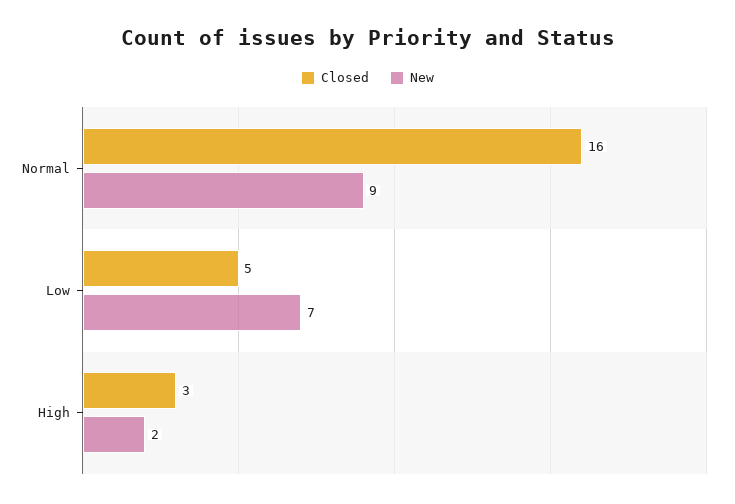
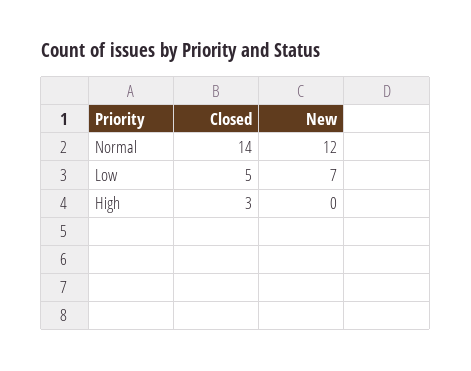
Closed, Normal: 16 -> 14
New, Normal: 9 -> 12
New, High: 2 -> 0

